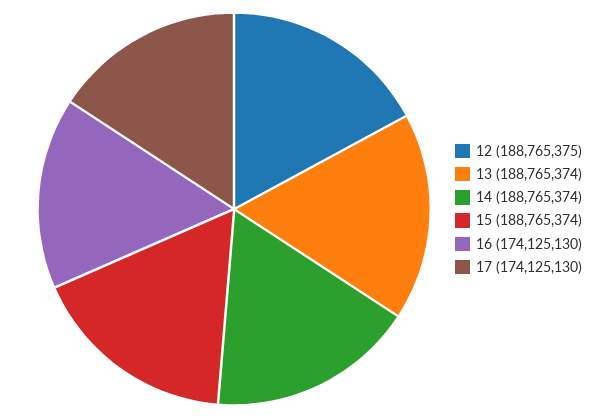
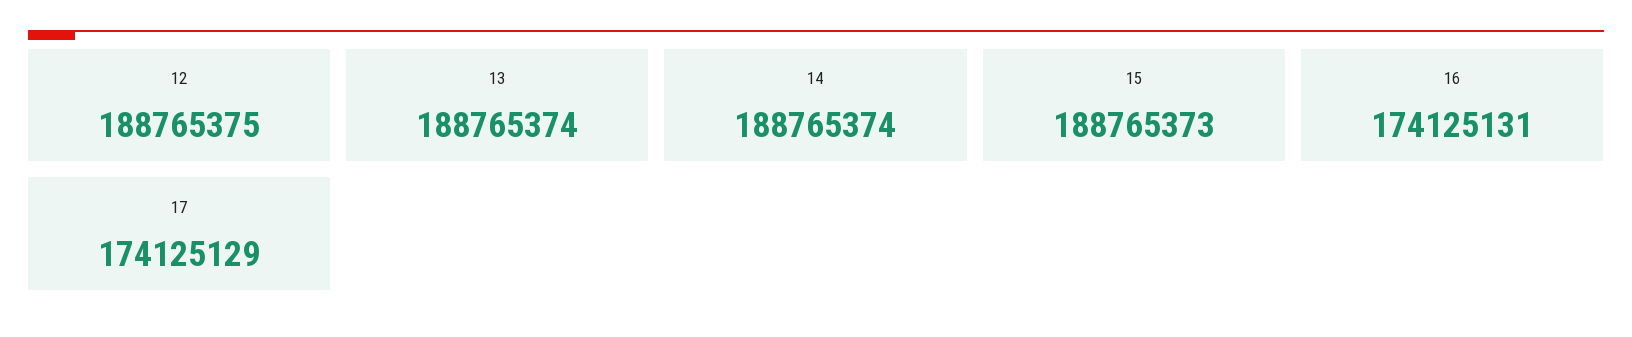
15: 188765374 -> 188765373
16: 174125130 -> 174125131
17: 174125130 -> 174125129

